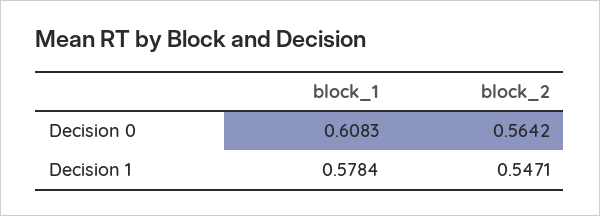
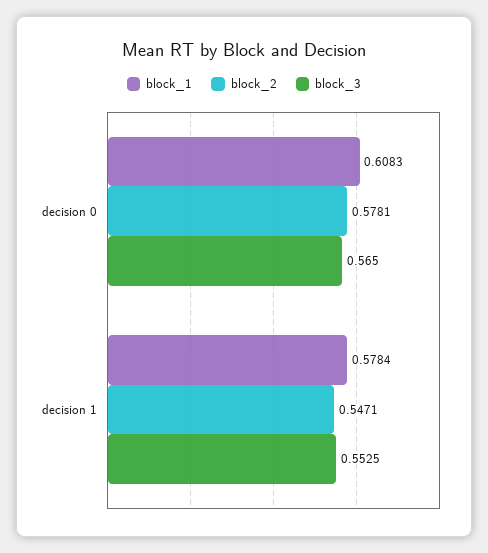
block_2, Decision 0: 0.5642 -> 0.5781
block_3, Decision 0: none -> 0.565
block_3, Decision 1: none -> 0.5525

